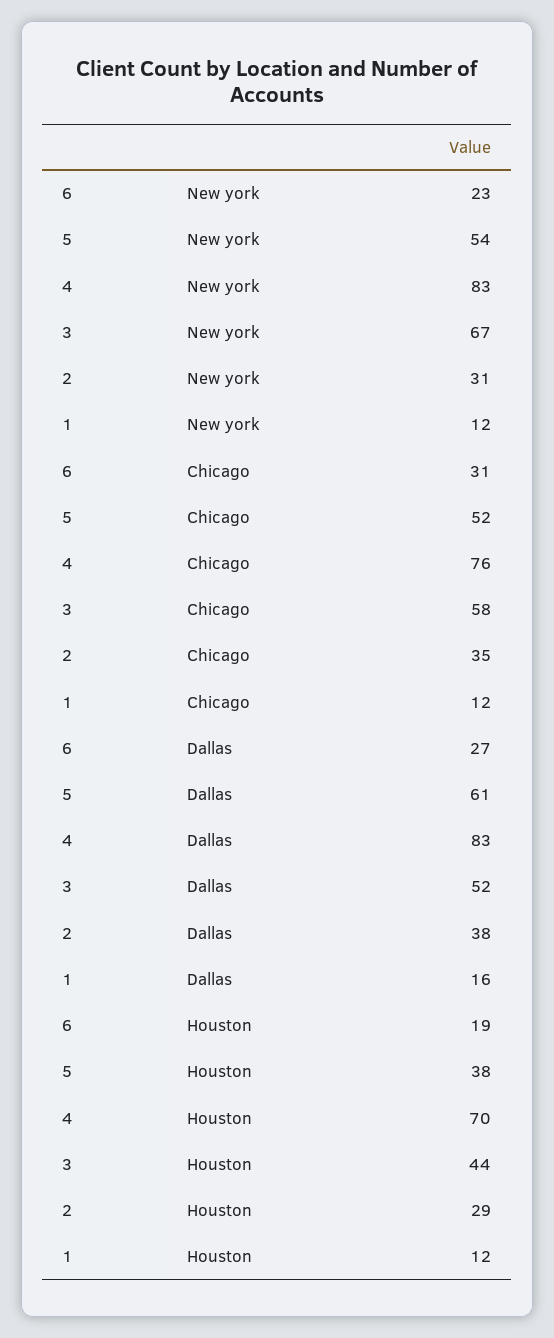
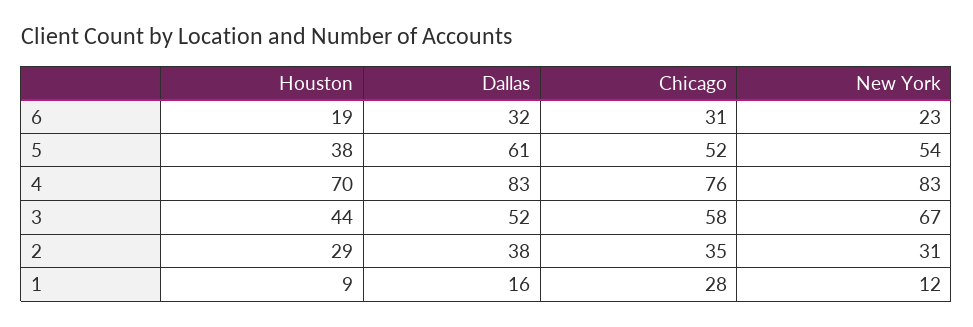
1, Chicago: 12 -> 28
6, Dallas: 27 -> 32
1, Houston: 12 -> 9

